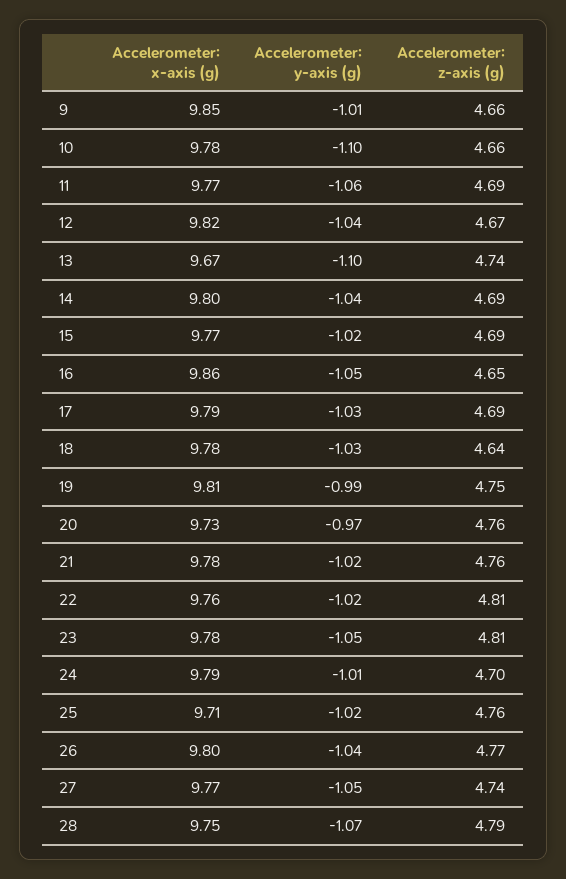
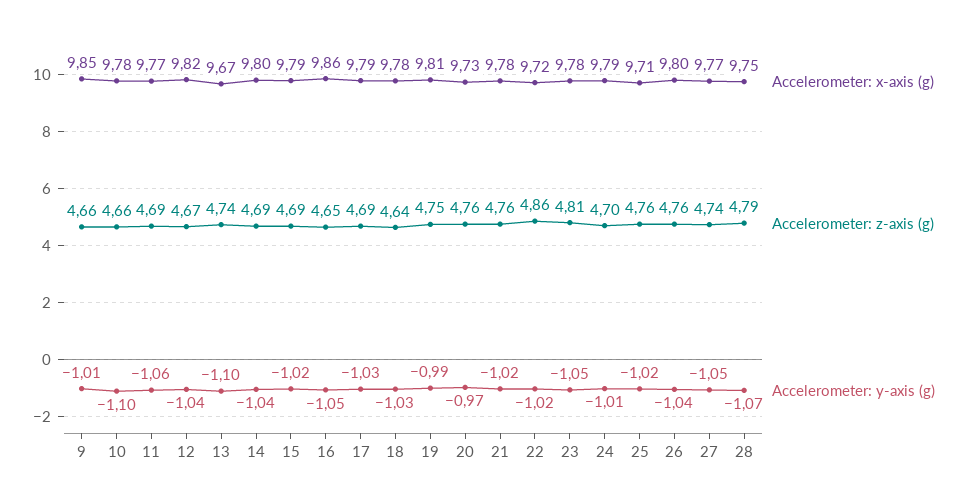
Accelerometer: x-axis (g), 15: 9.77 -> 9.79
Accelerometer: x-axis (g), 22: 9.76 -> 9.72
Accelerometer: z-axis (g), 22: 4.81 -> 4.86
Accelerometer: z-axis (g), 26: 4.77 -> 4.76

